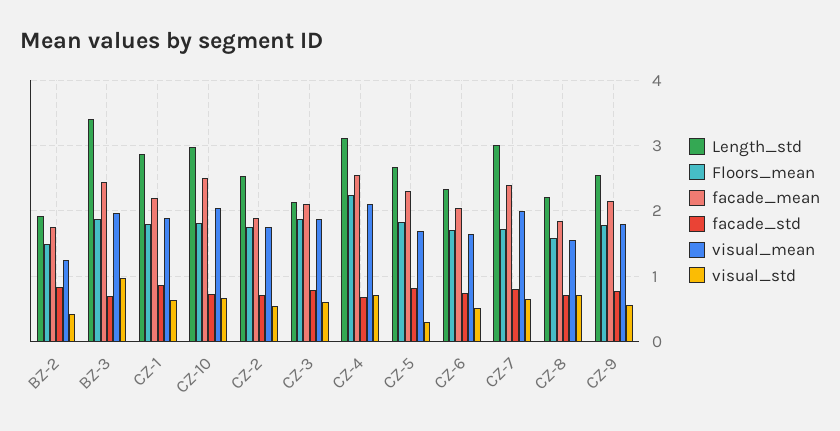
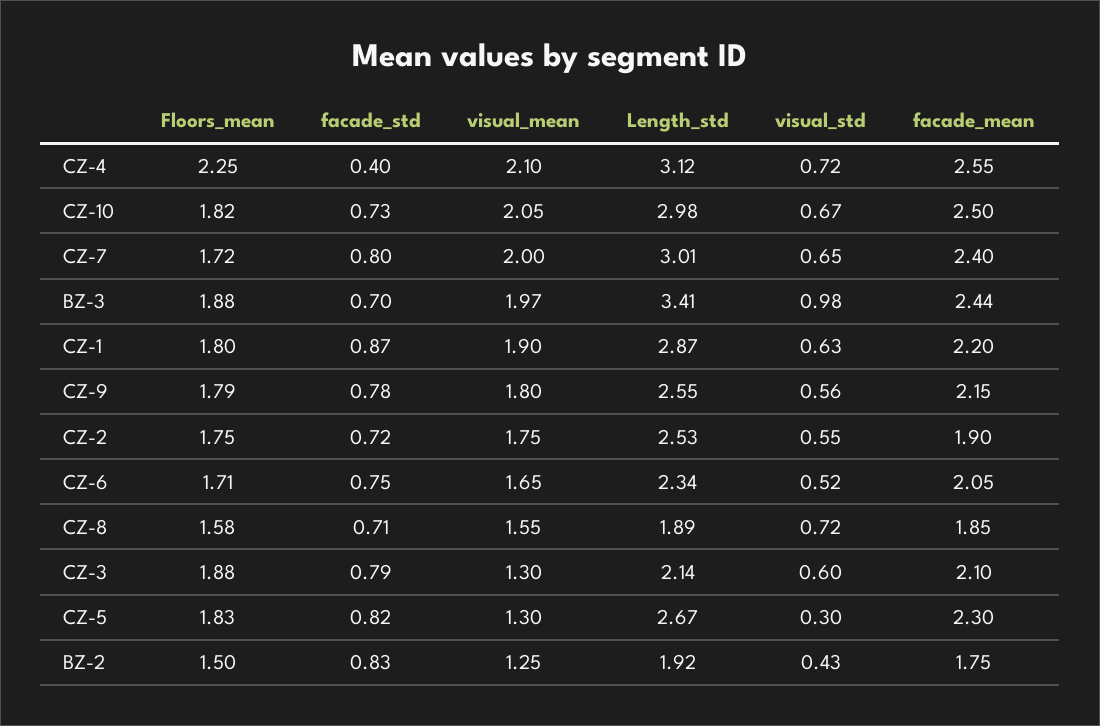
visual_mean, CZ-3: 1.9 -> 1.3
facade_std, CZ-4: 0.7 -> 0.4
visual_mean, CZ-5: 1.7 -> 1.3
Length_std, CZ-8: 2.2 -> 1.89

